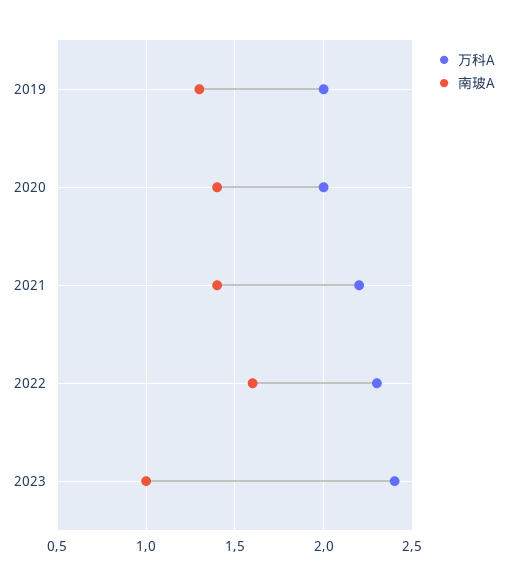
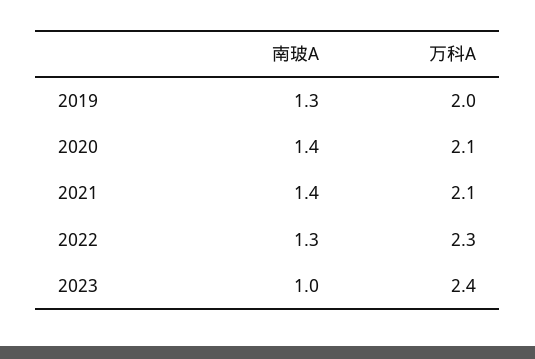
万科A, 2020: 2 -> 2.1
万科A, 2021: 2.2 -> 2.1
南玻A, 2022: 1.6 -> 1.3

